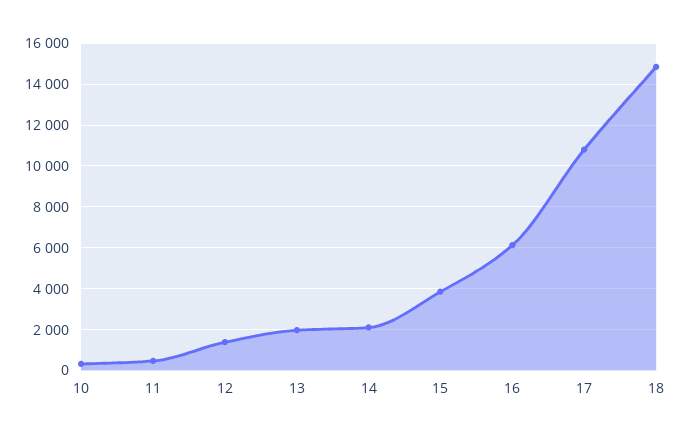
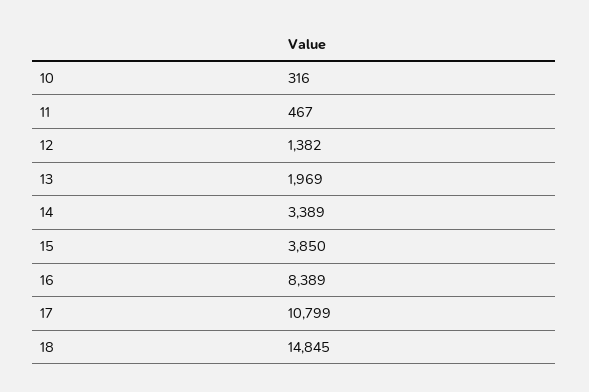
14: 2000 -> 3389
16: 6000 -> 8389

